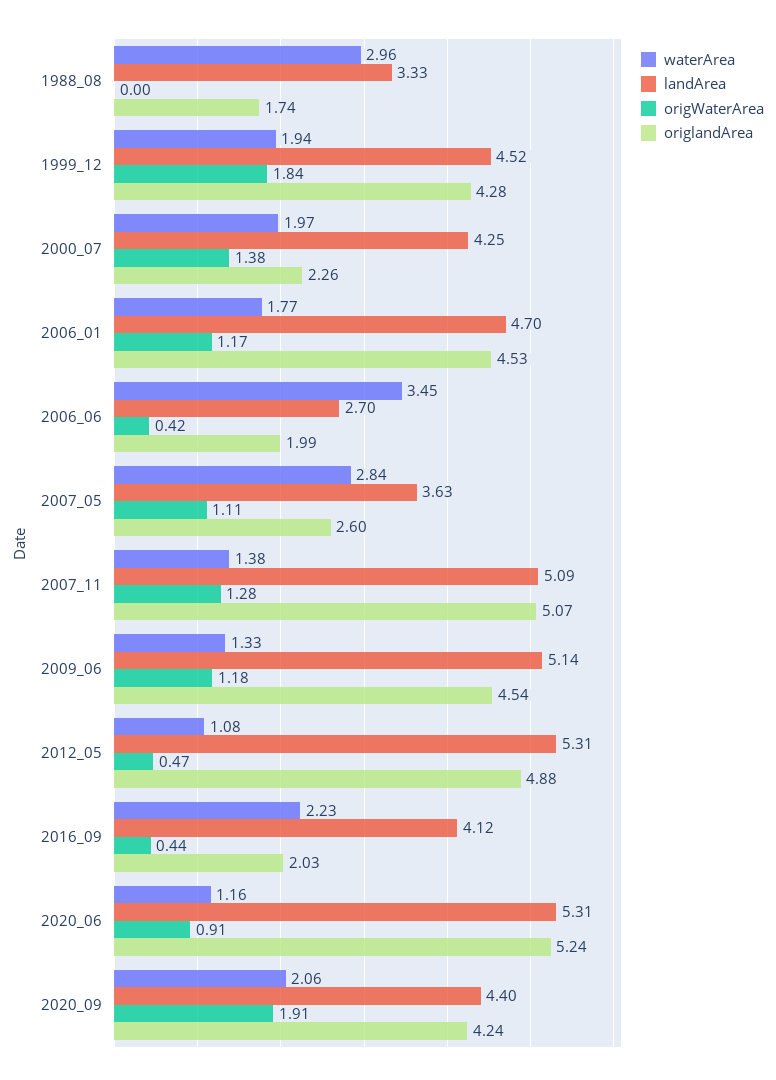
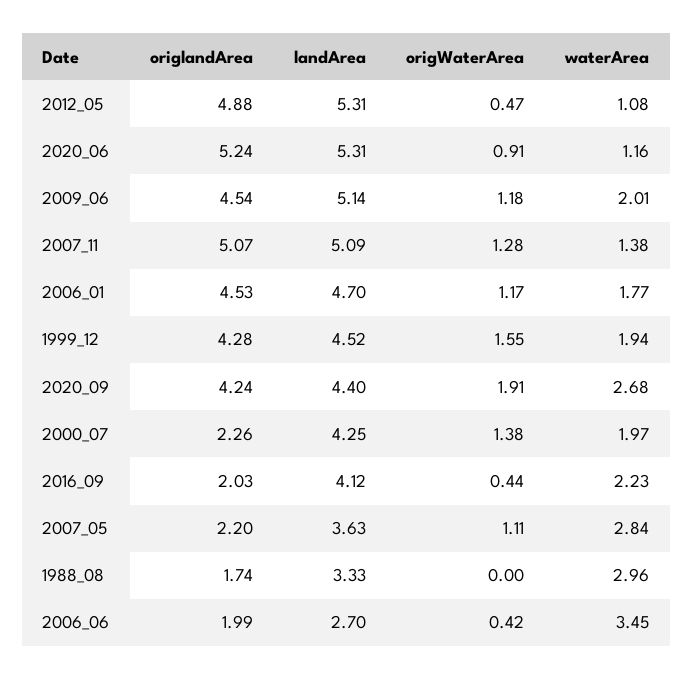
origWaterArea, 1999_12: 1.84 -> 1.55
origlandArea, 2007_05: 2.6 -> 2.2
waterArea, 2009_06: 1.33 -> 2.01
waterArea, 2020_09: 2.06 -> 2.68

